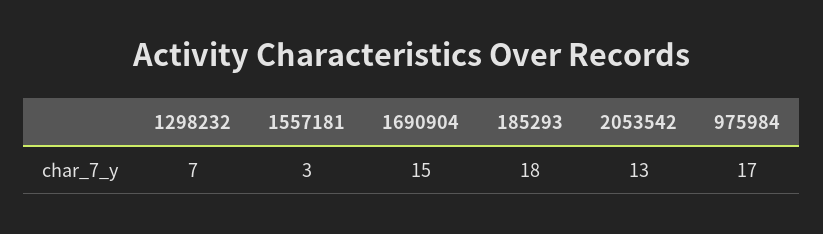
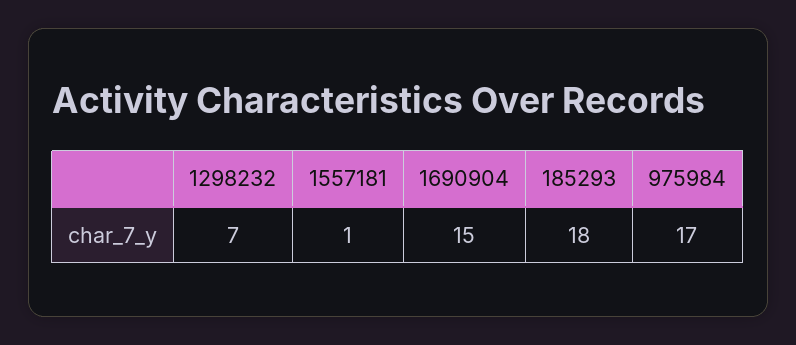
1557181: 3 -> 1
2053542: 13 -> none

